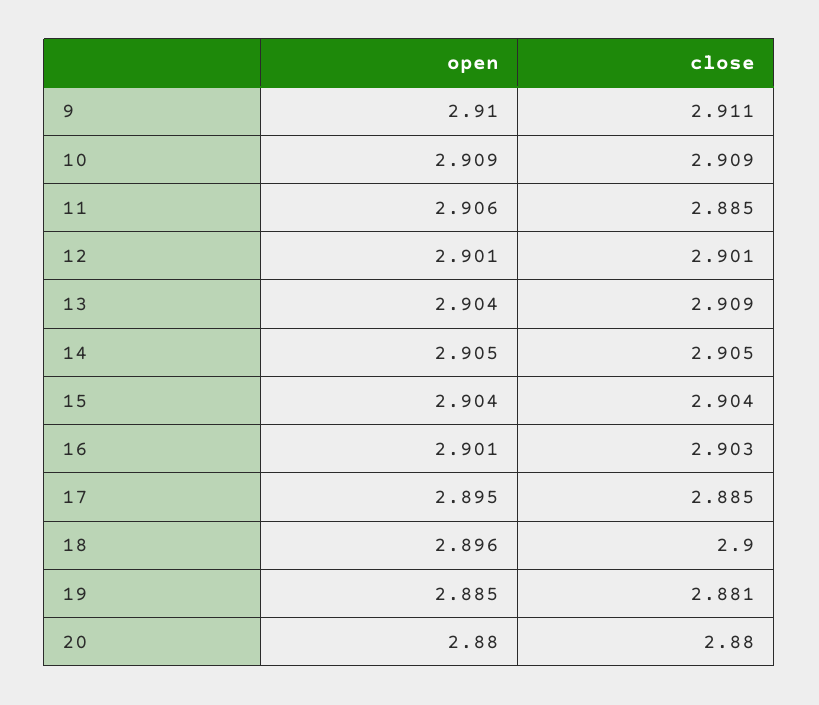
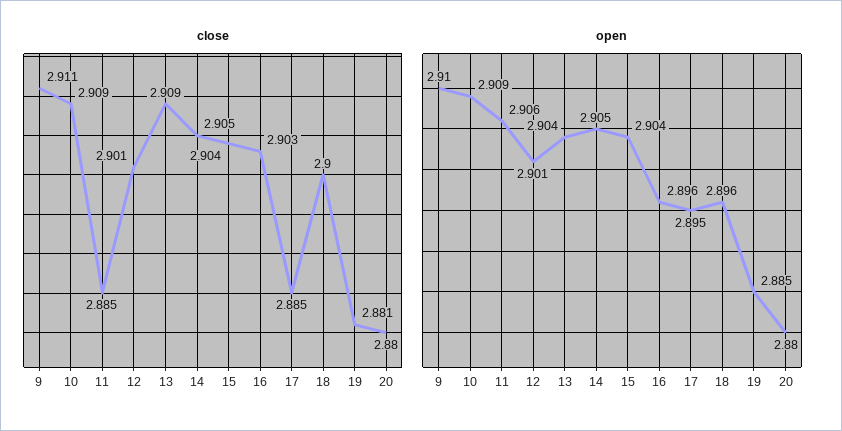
open, 16: 2.901 -> 2.896

